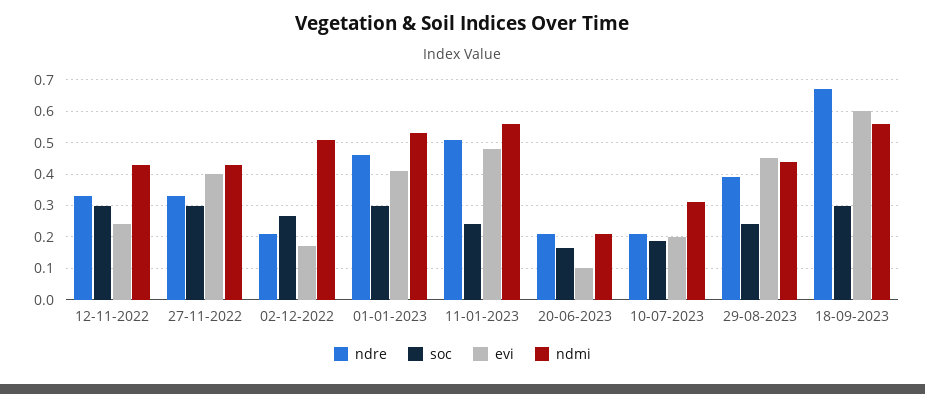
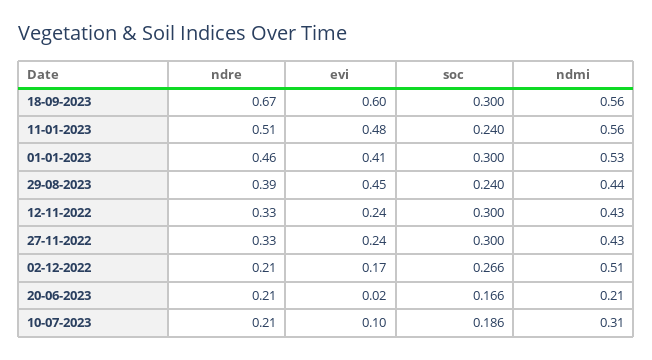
evi, 27-11-2022: 0.4 -> 0.24
evi, 20-06-2023: 0.1 -> 0.02
evi, 10-07-2023: 0.2 -> 0.1

